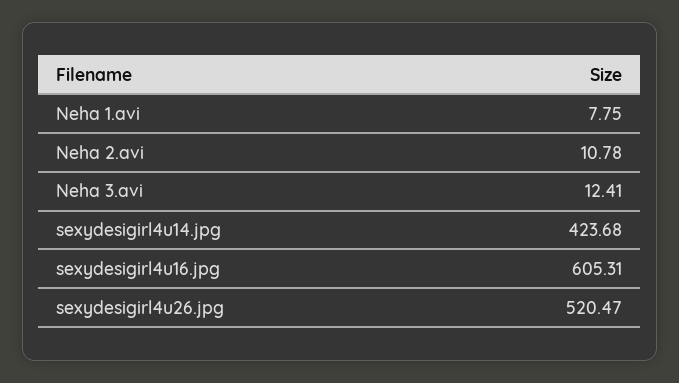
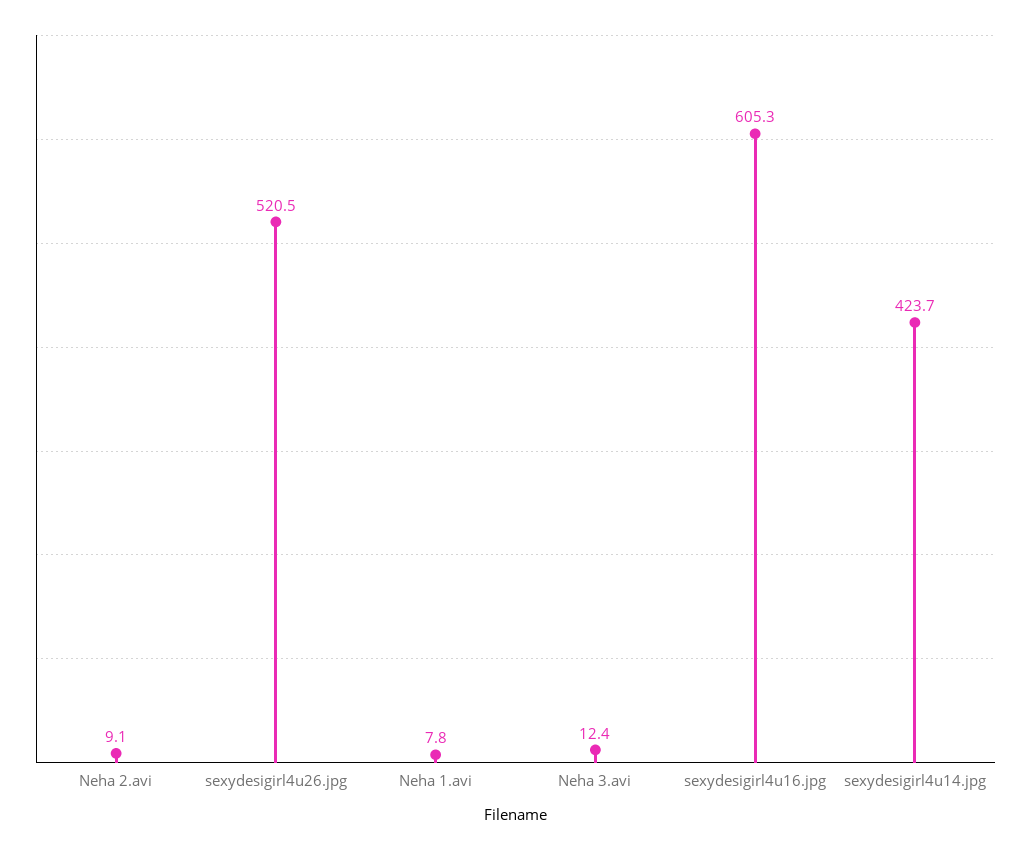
Neha 2.avi: 10.78 -> 9.1

